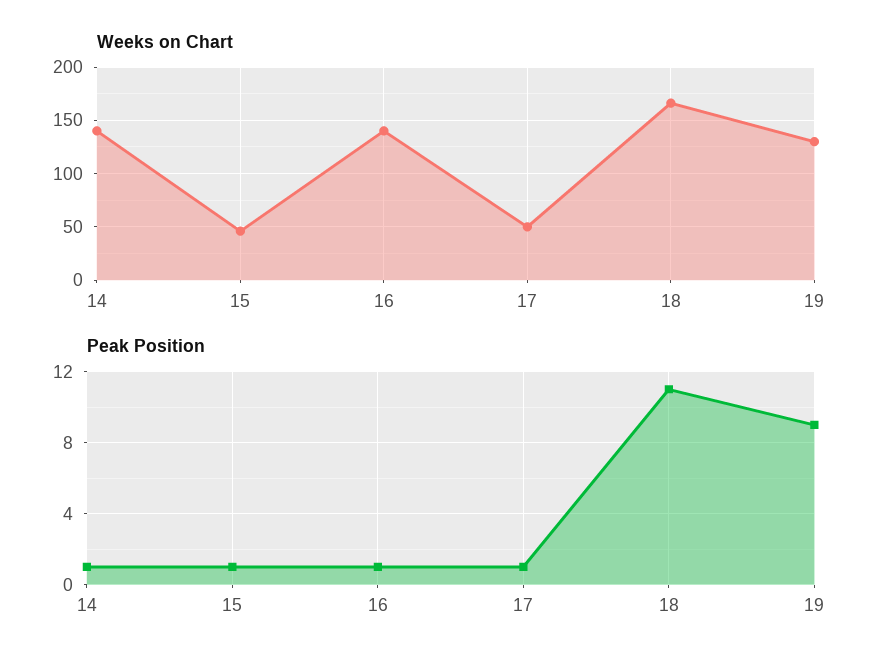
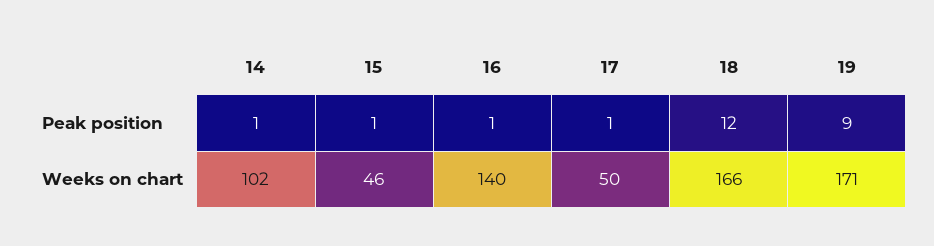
Weeks on Chart, 14: 140 -> 102
Weeks on Chart, 19: 130 -> 171
Peak Position, 18: 11 -> 12

